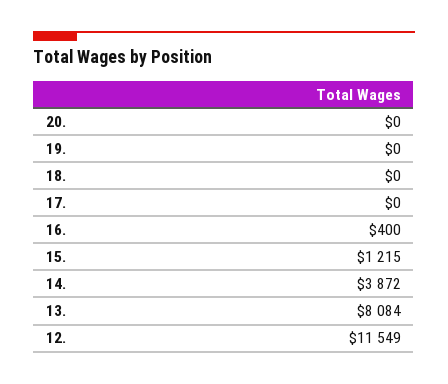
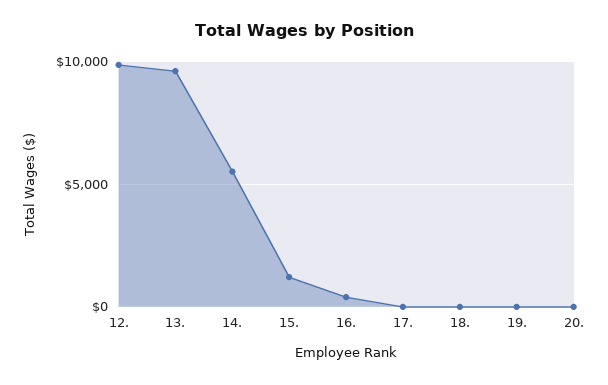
14.: 3872 -> 5500
13.: 8084 -> 9500
12.: 11549 -> 10000

